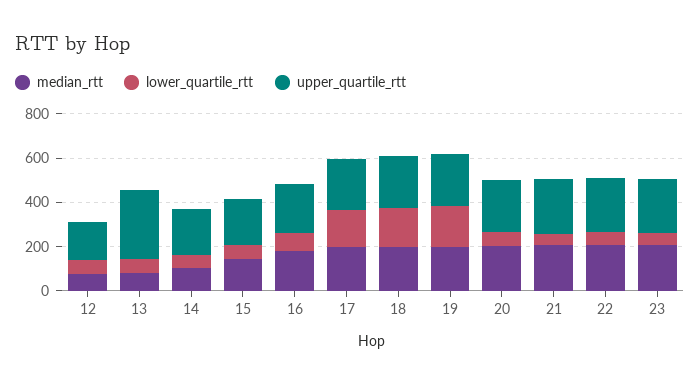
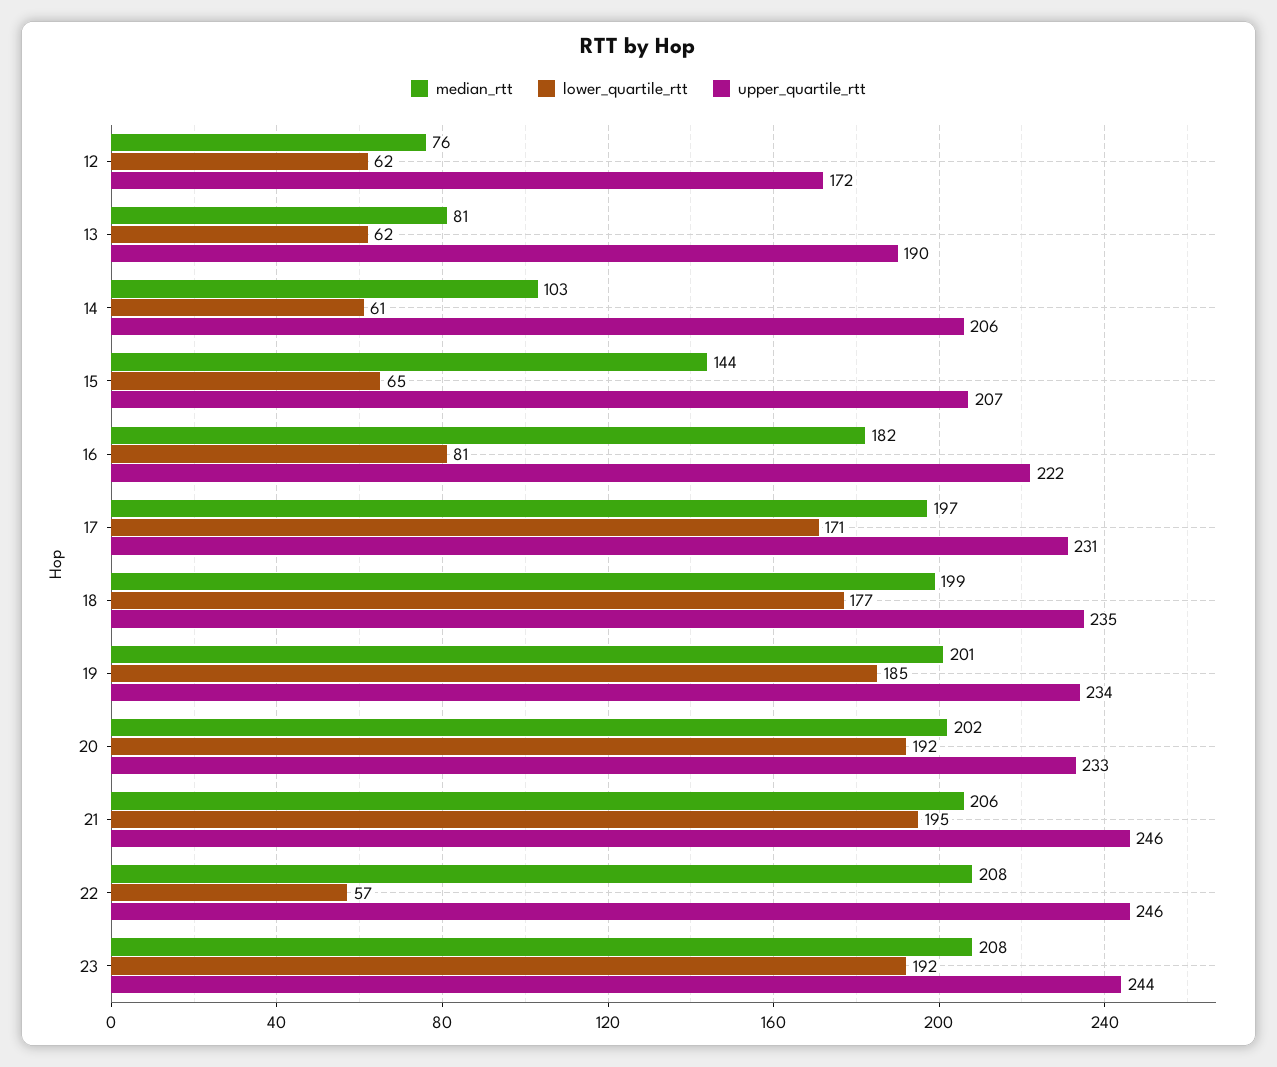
upper_quartile_rtt, 13: 300 -> 190
lower_quartile_rtt, 20: 50 -> 192
lower_quartile_rtt, 21: 50 -> 195
lower_quartile_rtt, 23: 50 -> 192

